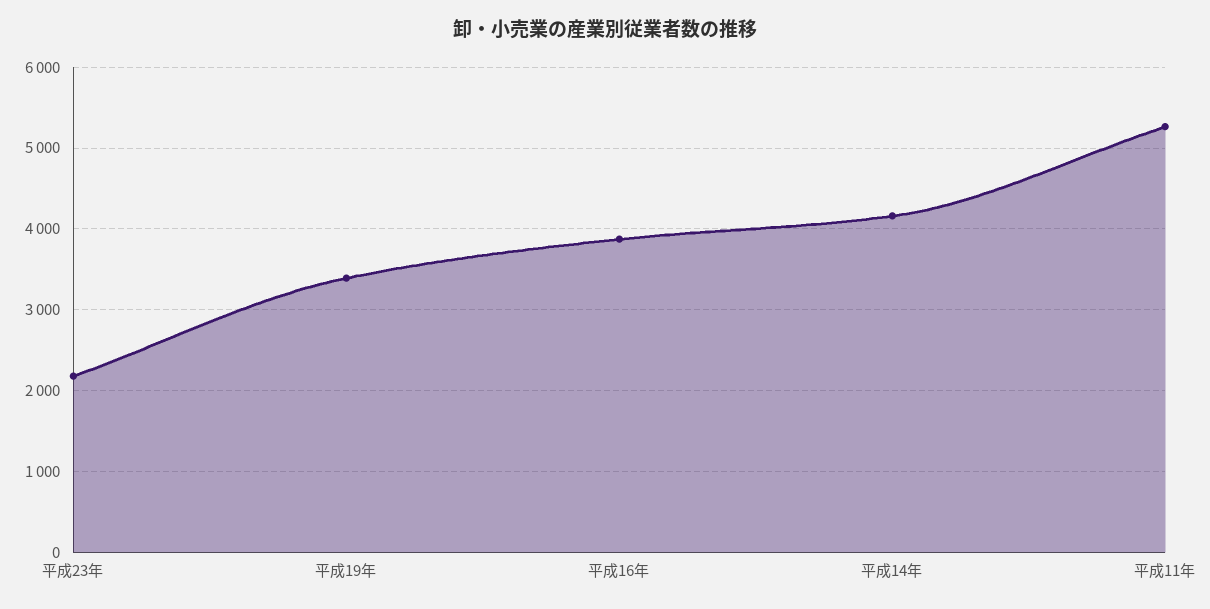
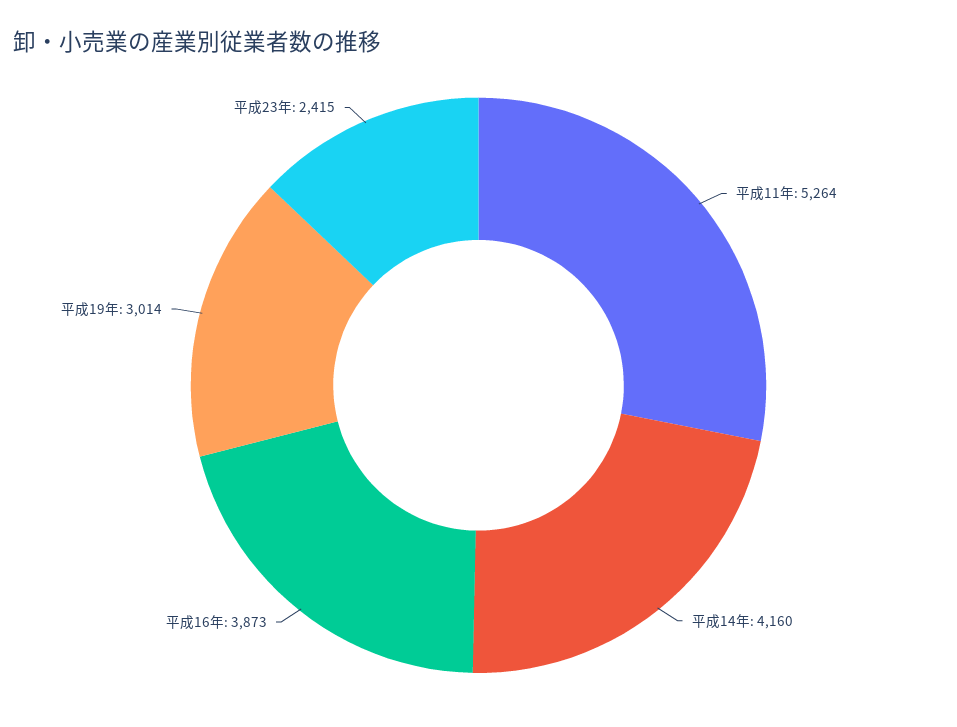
平成23年: 2200 -> 2415
平成19年: 3400 -> 3014

